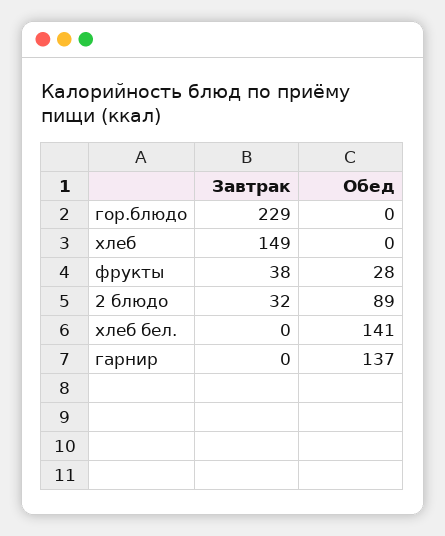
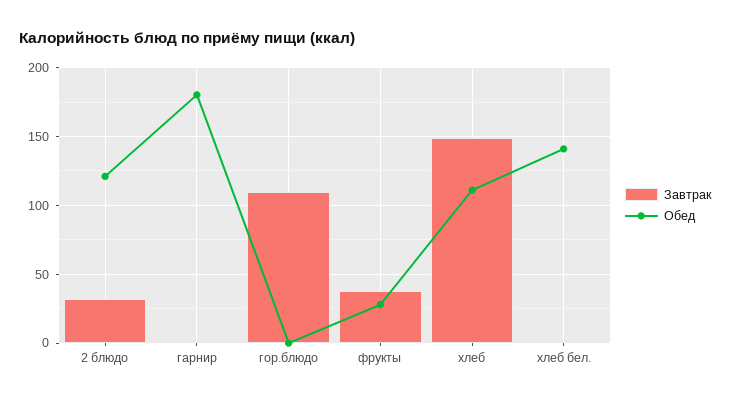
Завтрак, гор.блюдо: 229 -> 110
Обед, хлеб: 0 -> 110
Обед, 2 блюдо: 89 -> 120
Обед, гарнир: 137 -> 180

